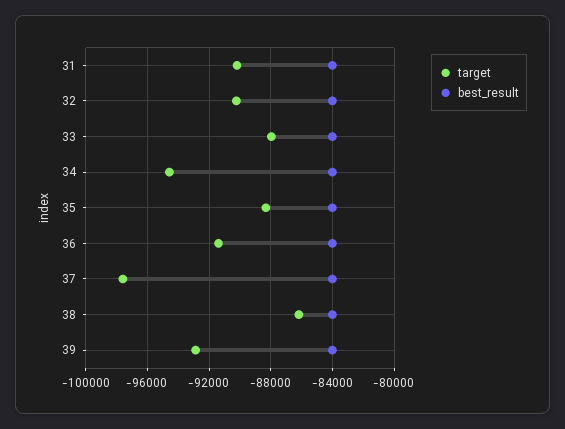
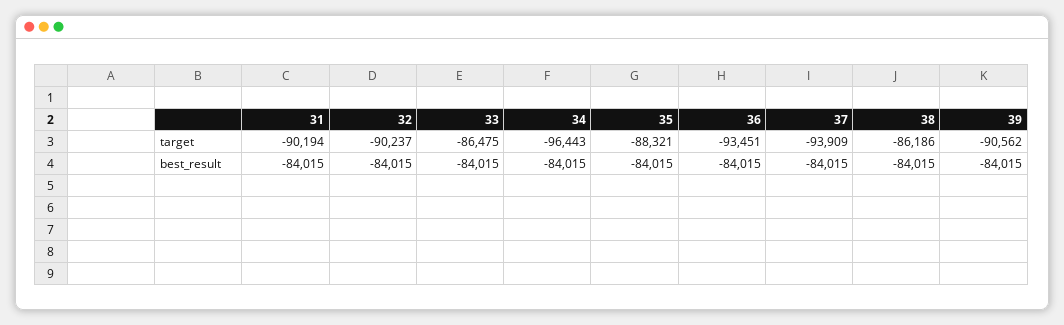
target, 33: -88000 -> -86475
target, 34: -94500 -> -96443
target, 36: -91500 -> -93451
target, 37: -97500 -> -93909
target, 39: -93000 -> -90562

